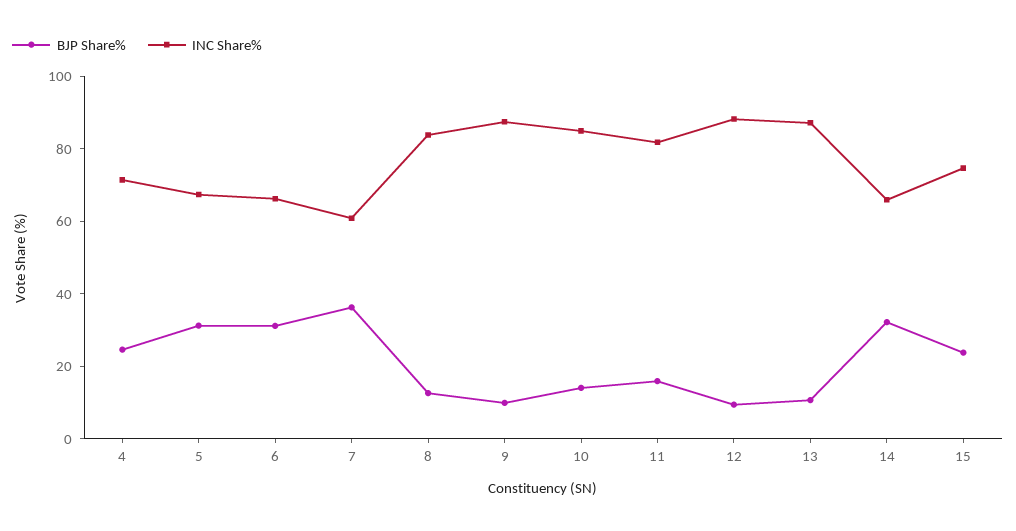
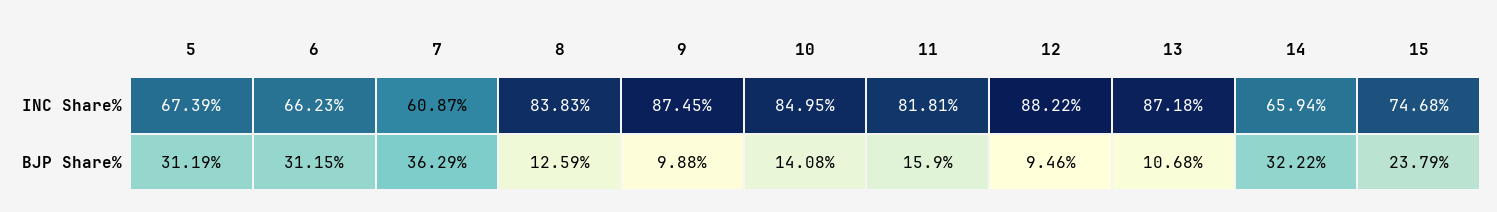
BJP Share%, 4: 25 -> none
INC Share%, 4: 70 -> none

